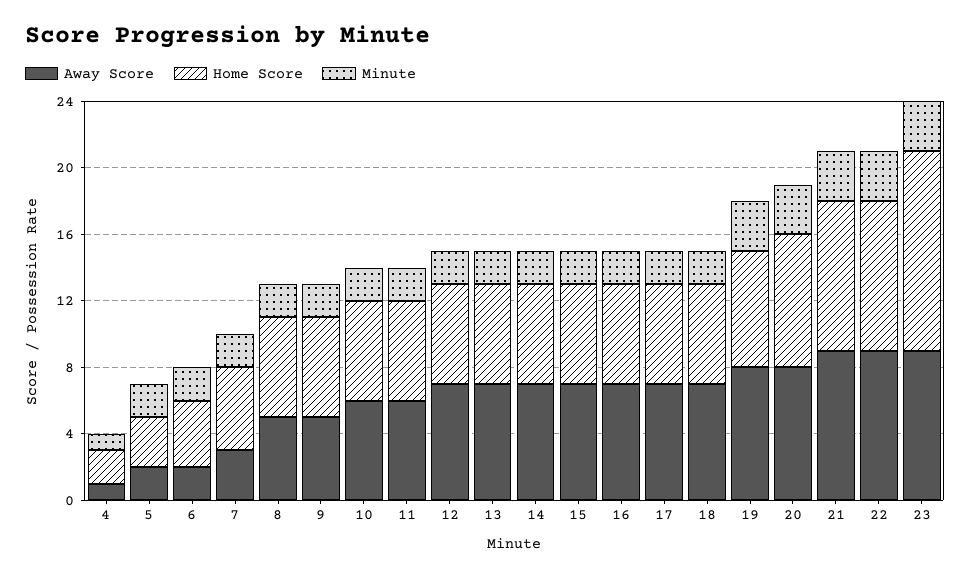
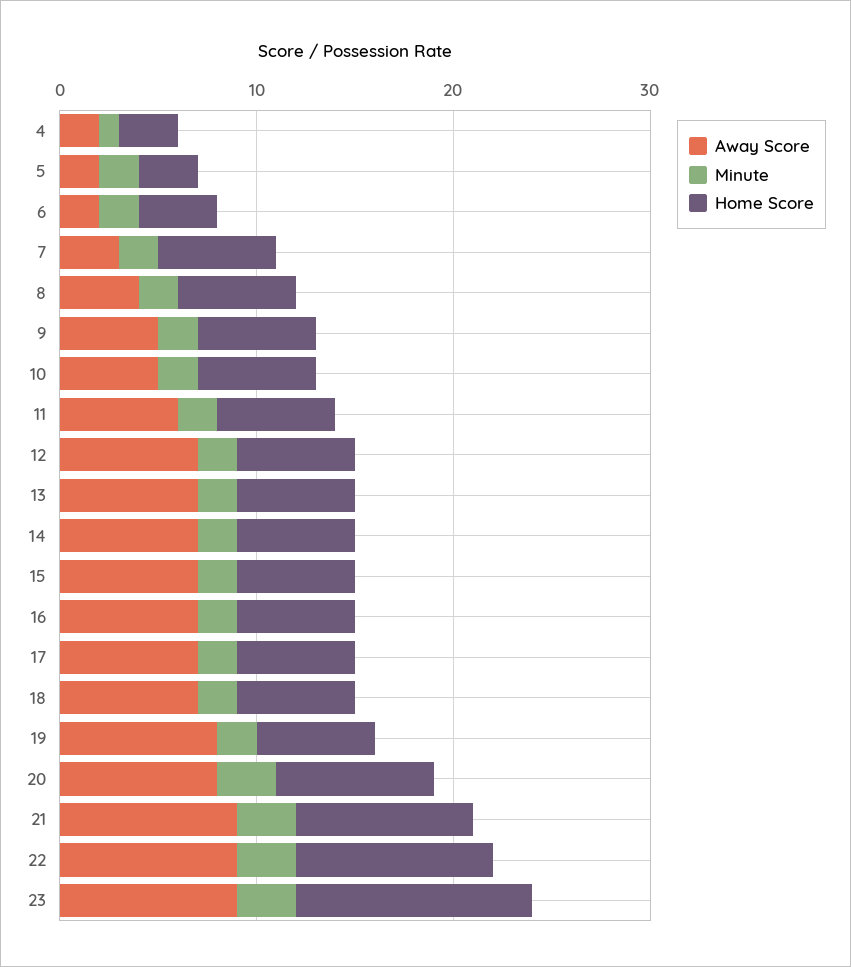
Away Score, 4: 1 -> 2
Home Score, 4: 2 -> 3
Home Score, 7: 5 -> 6
Away Score, 8: 5 -> 4
Away Score, 10: 6 -> 5
Home Score, 19: 7 -> 6
Minute, 19: 3 -> 2
Home Score, 22: 9 -> 10

